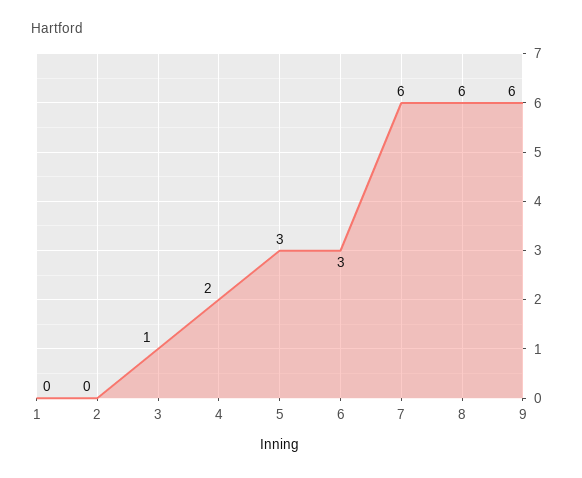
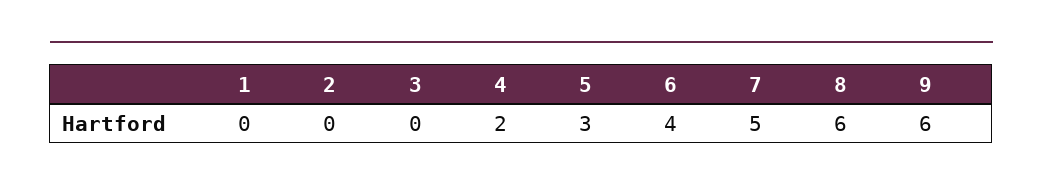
3: 1 -> 0
6: 3 -> 4
7: 6 -> 5

